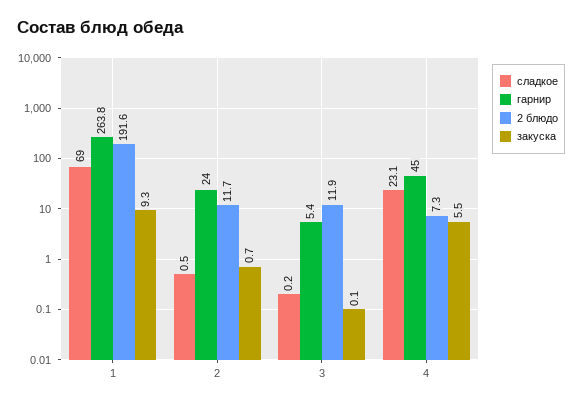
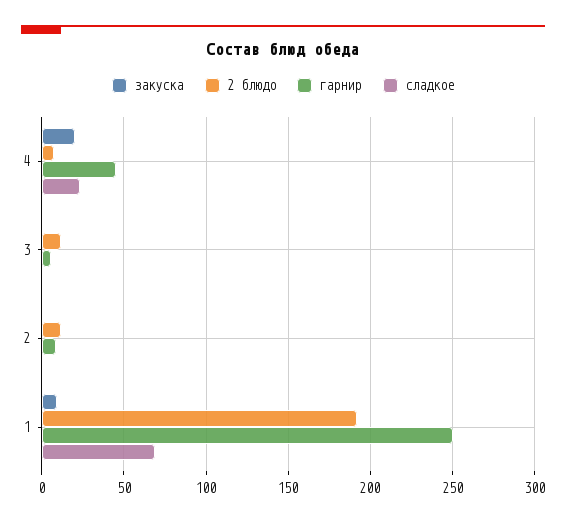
гарнир, 1: 263.8 -> 250
гарнир, 2: 24 -> 10
закуска, 4: 5.5 -> 20

